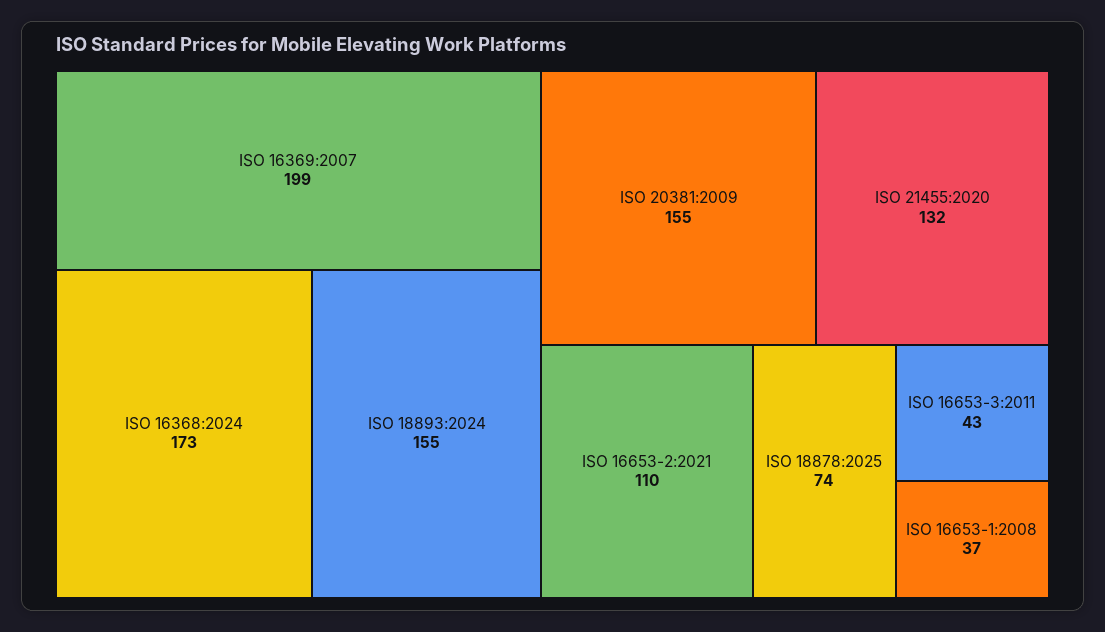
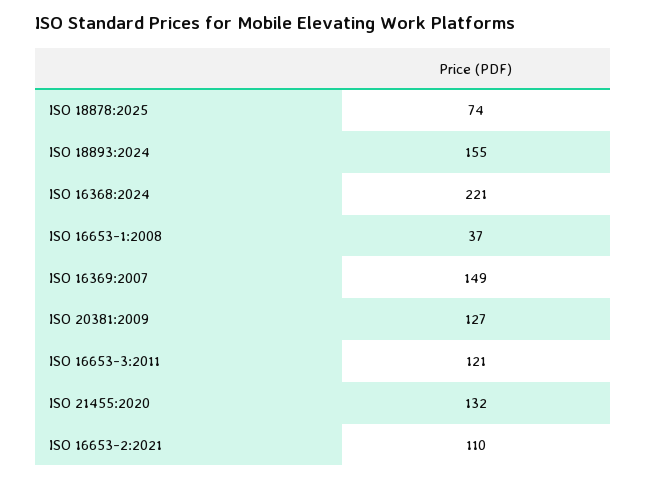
ISO 16369:2007: 199 -> 149
ISO 16368:2024: 173 -> 221
ISO 20381:2009: 155 -> 127
ISO 16653-3:2011: 43 -> 121

